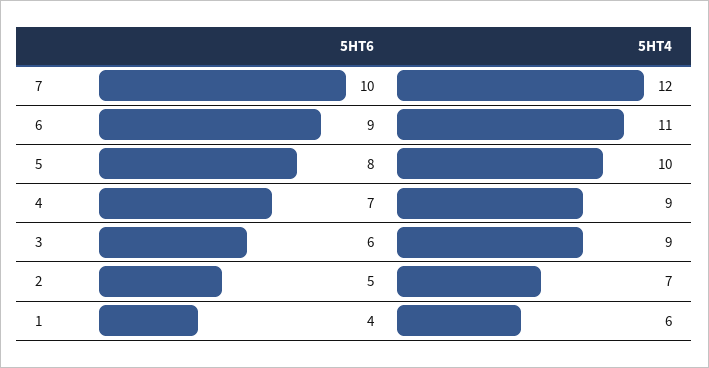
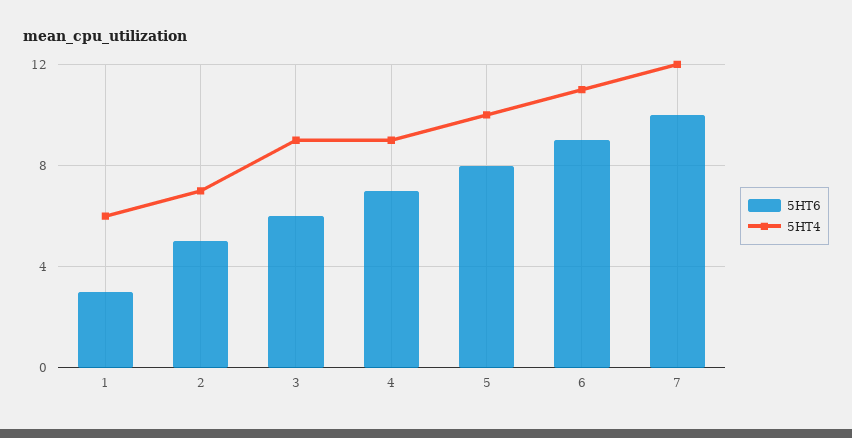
5HT6, 1: 4 -> 3

